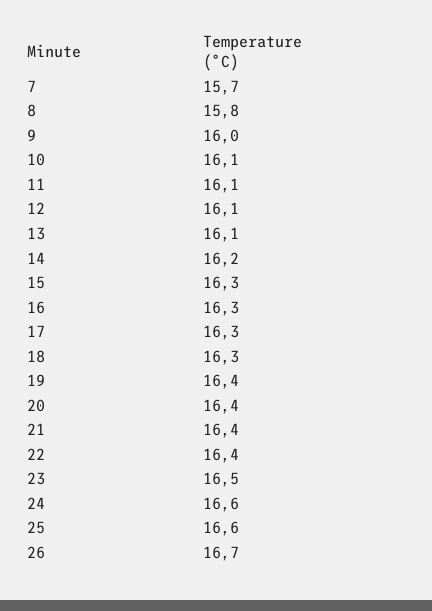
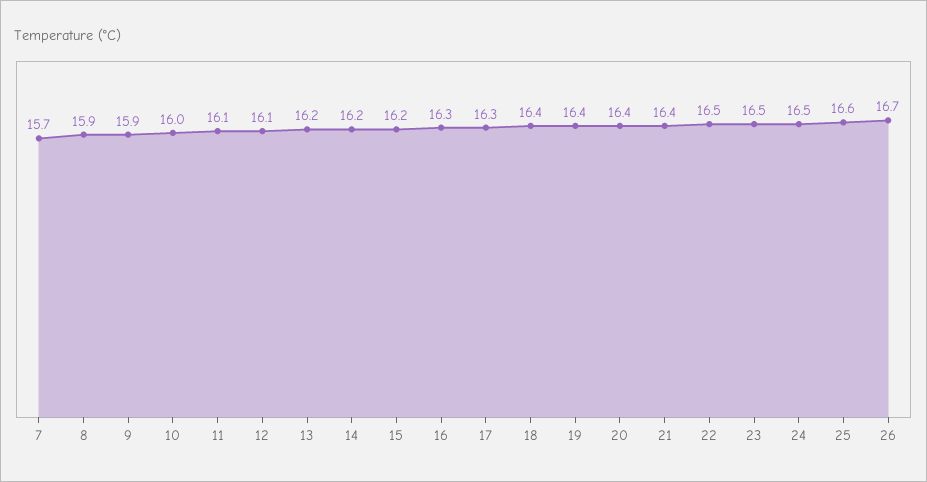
8: 15.8 -> 15.9
9: 16 -> 15.9
10: 16.1 -> 16
13: 16.1 -> 16.2
15: 16.3 -> 16.2
18: 16.3 -> 16.4
22: 16.4 -> 16.5
24: 16.6 -> 16.5

